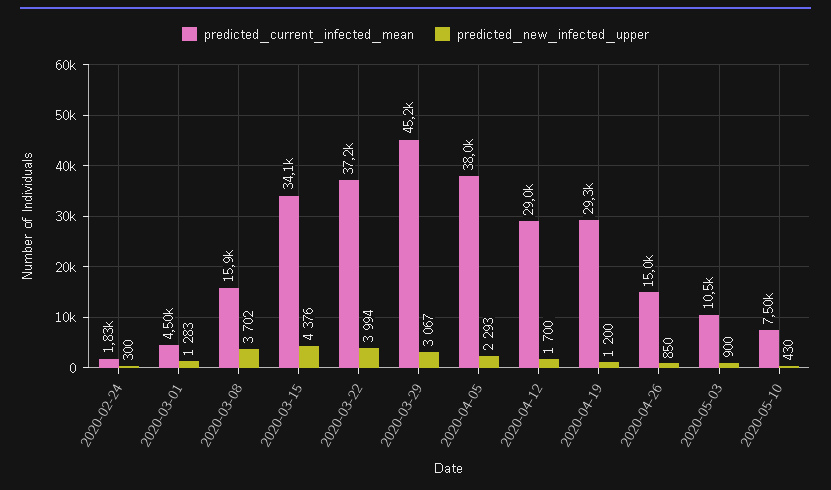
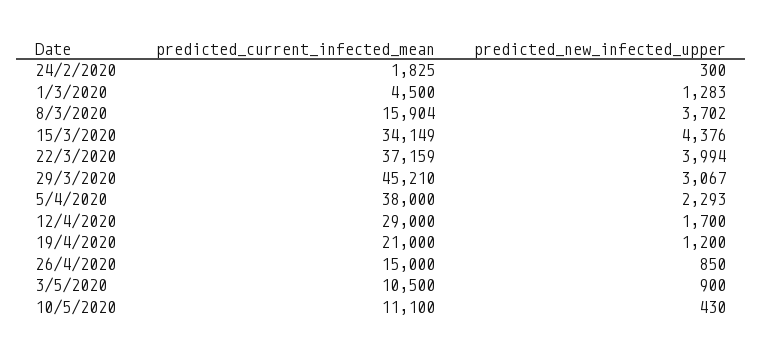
predicted_current_infected_mean, 2020-04-19: 29300 -> 21000
predicted_current_infected_mean, 2020-05-10: 7500 -> 11100

